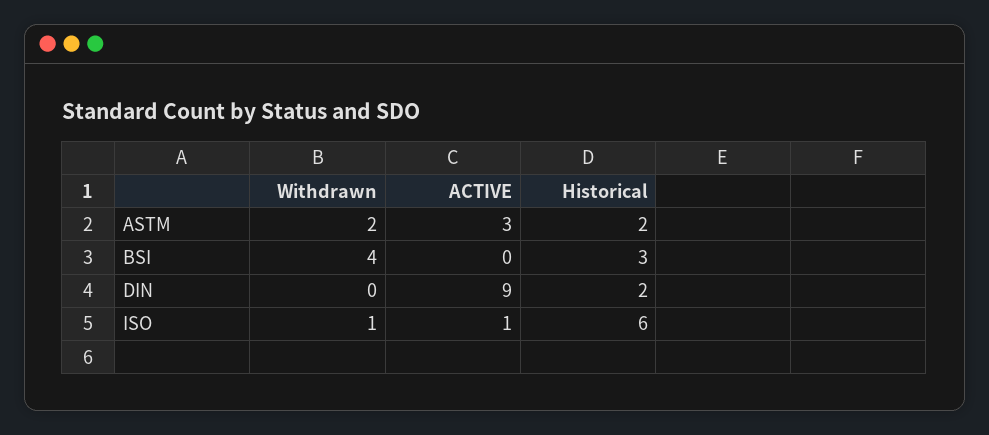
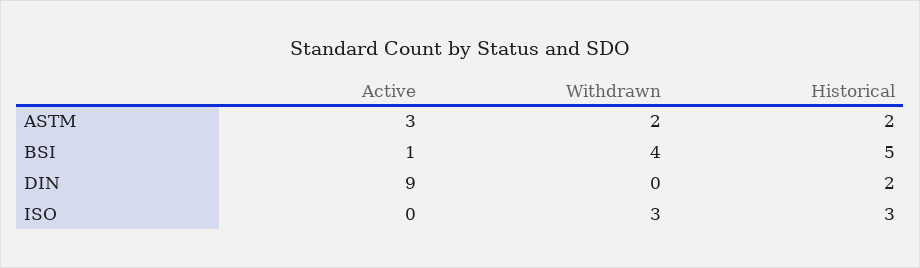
ACTIVE, BSI: 0 -> 1
Historical, BSI: 3 -> 5
Withdrawn, ISO: 1 -> 3
ACTIVE, ISO: 1 -> 0
Historical, ISO: 6 -> 3

